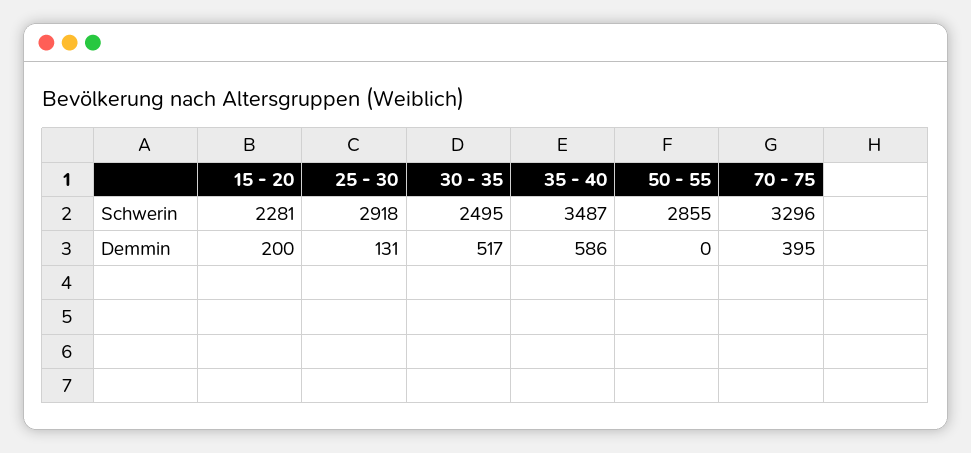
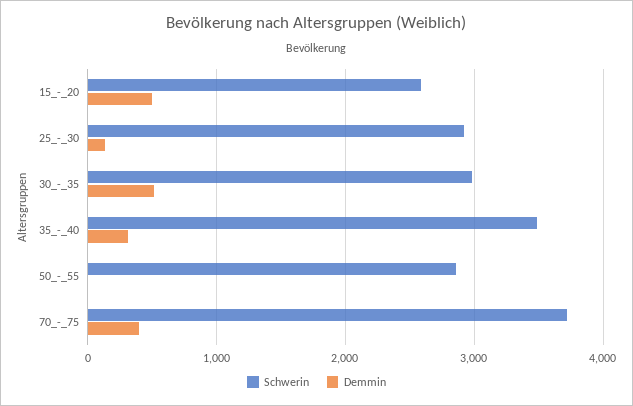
Schwerin, 15 - 20: 2281 -> 2600
Schwerin, 30 - 35: 2495 -> 3000
Schwerin, 70 - 75: 3296 -> 3700
Demmin, 15 - 20: 200 -> 500
Demmin, 35 - 40: 586 -> 300

